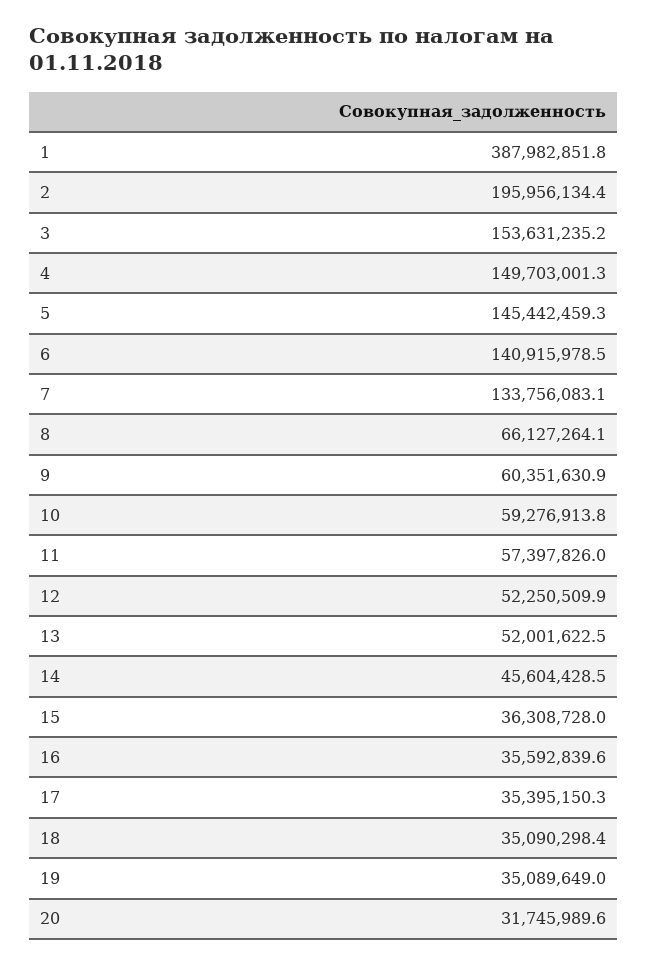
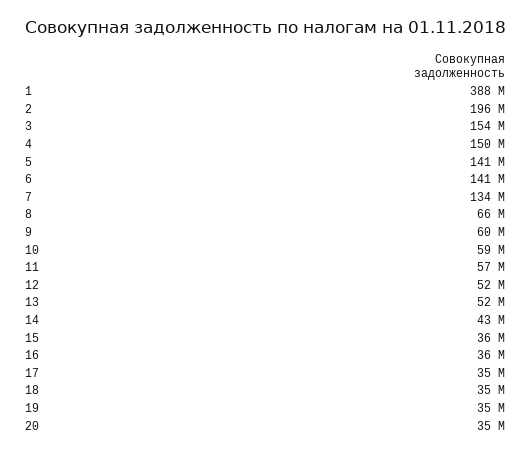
5: 145442459.3 -> 141000000
14: 45604428.5 -> 43000000
20: 31745989.6 -> 35000000

